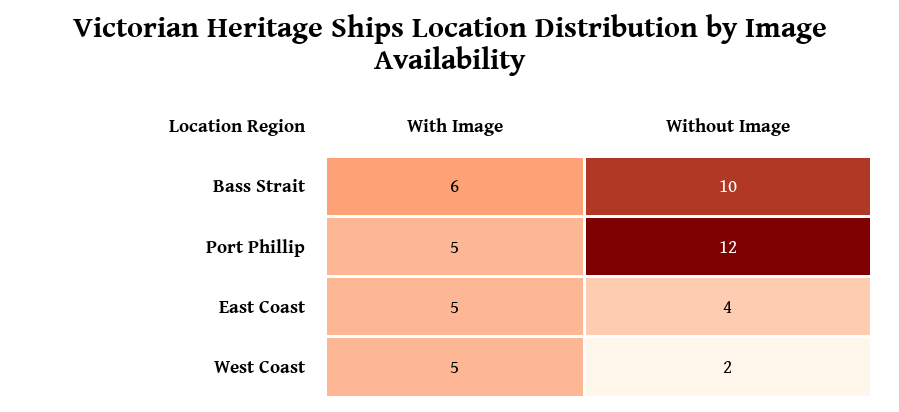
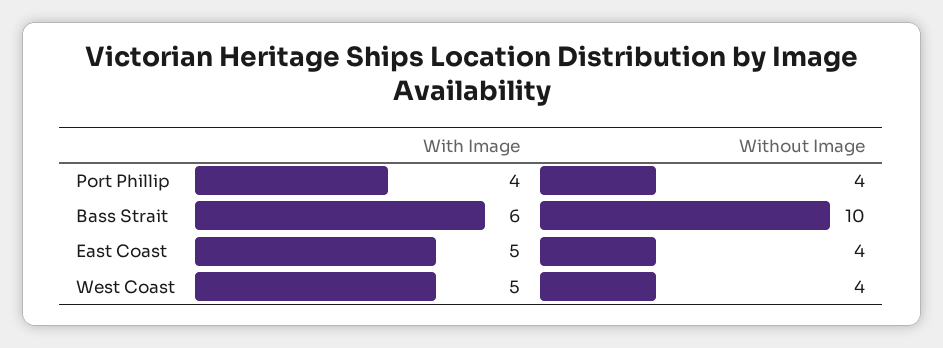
With Image, Port Phillip: 5 -> 4
Without Image, Port Phillip: 12 -> 4
Without Image, West Coast: 2 -> 4

